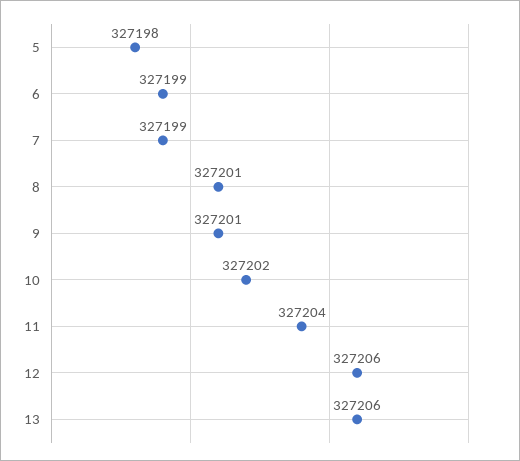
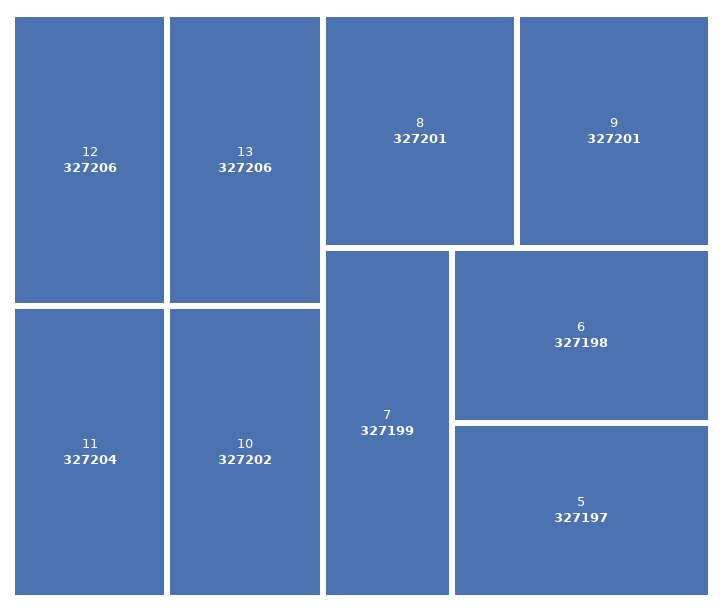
5: 327198 -> 327197
6: 327199 -> 327198

